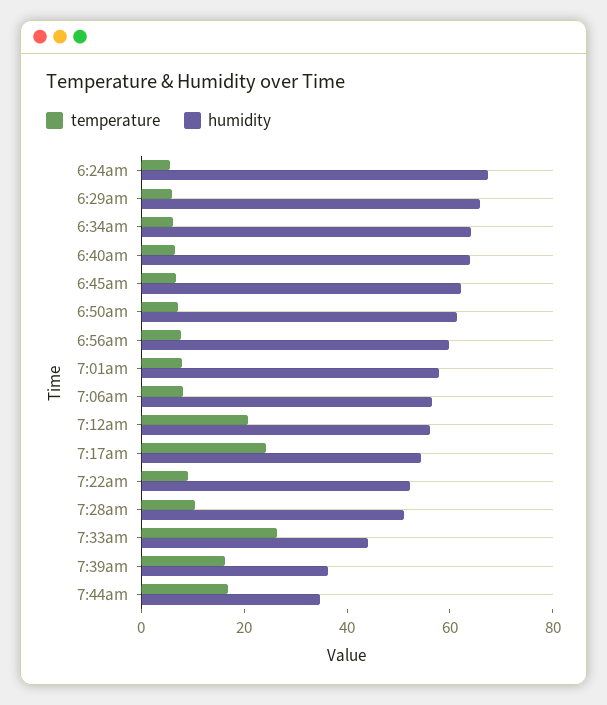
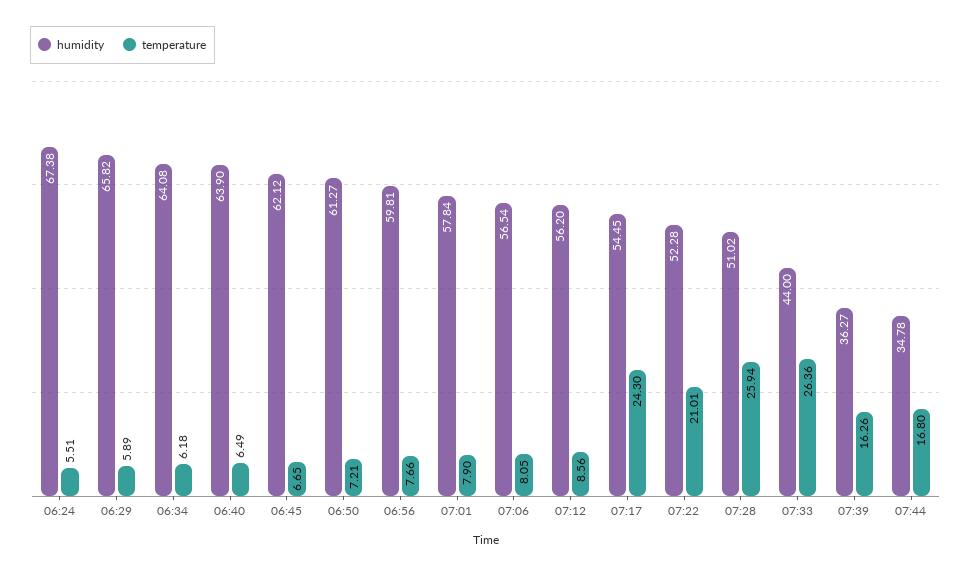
temperature, 7:12am: 20 -> 8.56
temperature, 7:22am: 10 -> 21.01
temperature, 7:28am: 10 -> 25.94

